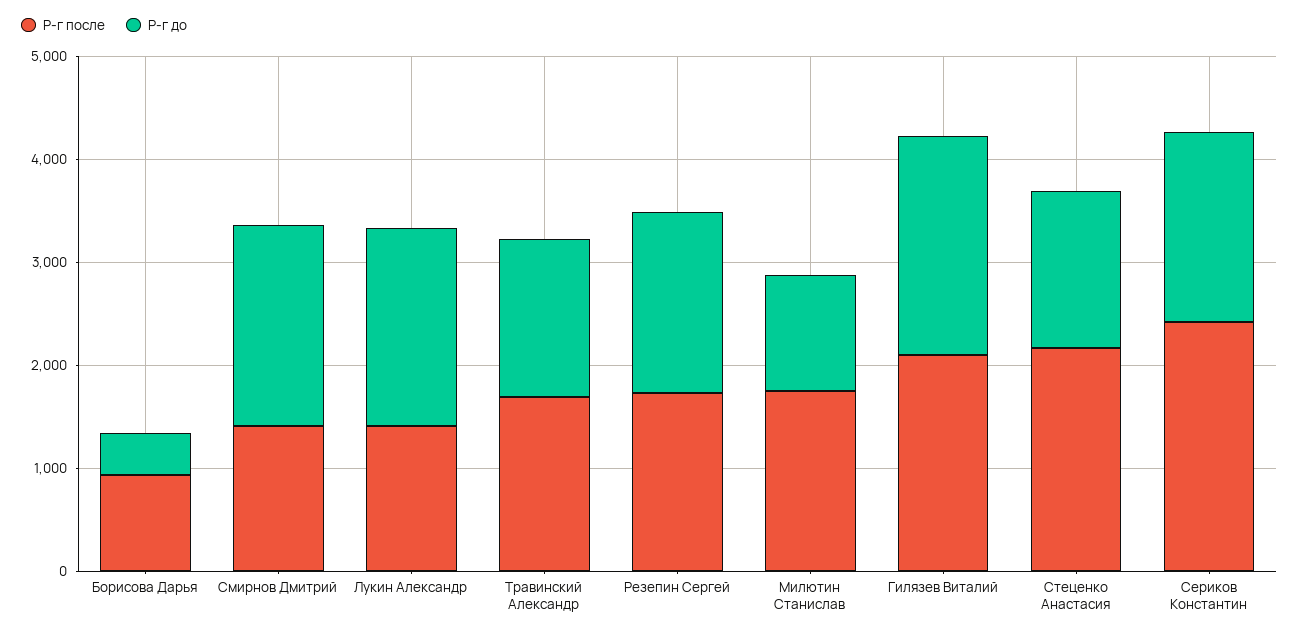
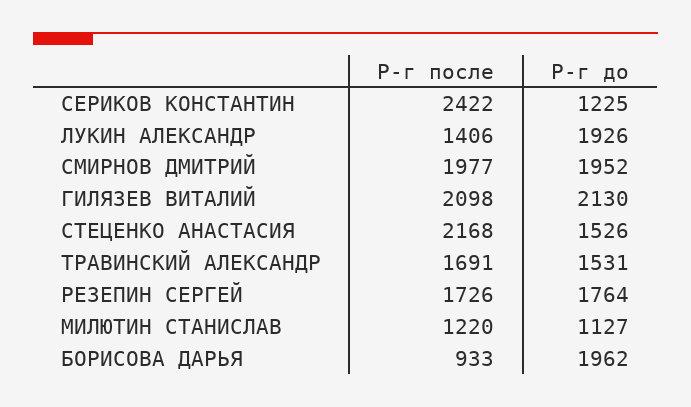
Р-г до, Борисова Дарья: 400 -> 1962
Р-г после, Смирнов Дмитрий: 1400 -> 1977
Р-г после, Милютин Станислав: 1800 -> 1220
Р-г до, Сериков Константин: 1800 -> 1225

